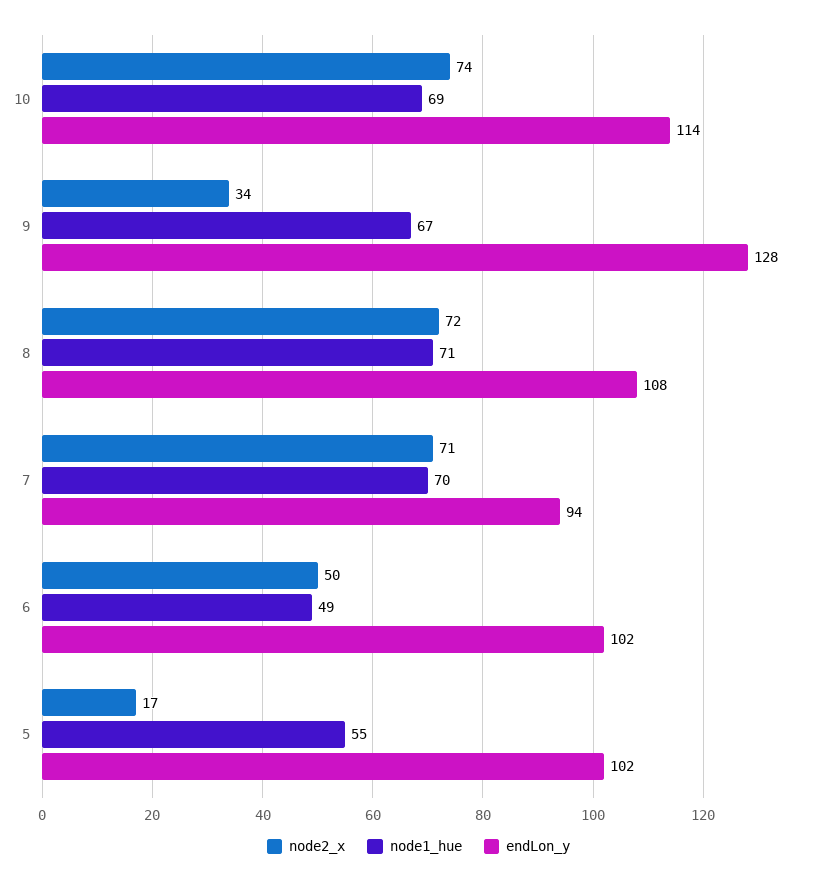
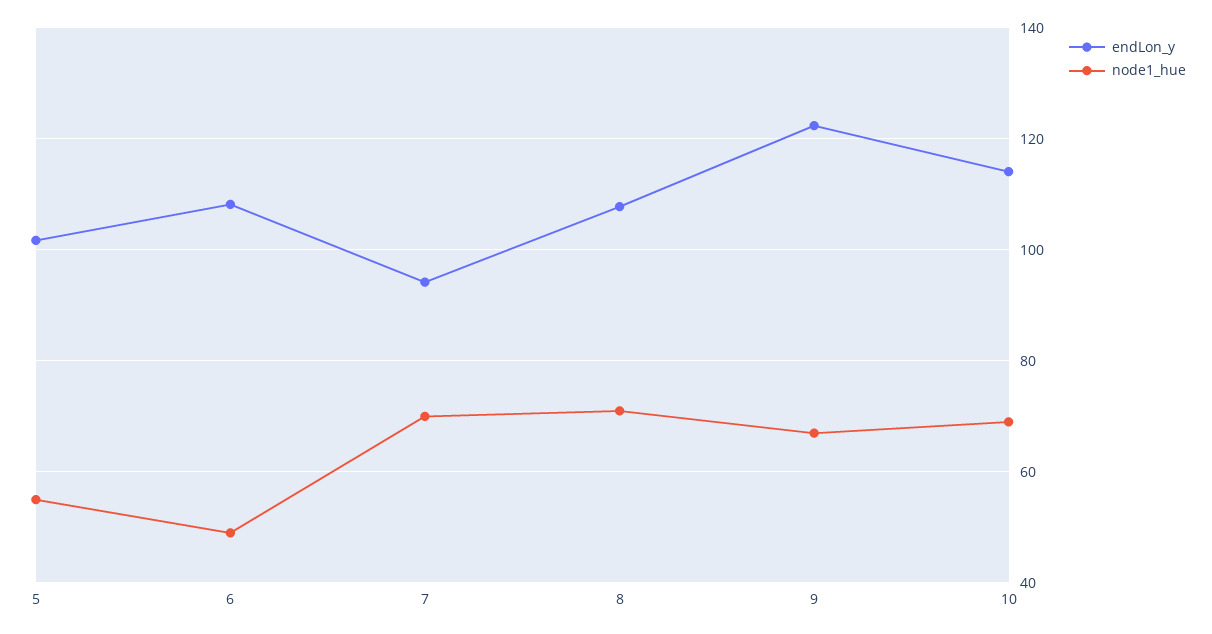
node2_x, 10: 74 -> none
node2_x, 9: 34 -> none
endLon_y, 9: 128 -> 122
node2_x, 8: 72 -> none
node2_x, 7: 71 -> none
node2_x, 6: 50 -> none
endLon_y, 6: 102 -> 108
node2_x, 5: 17 -> none

